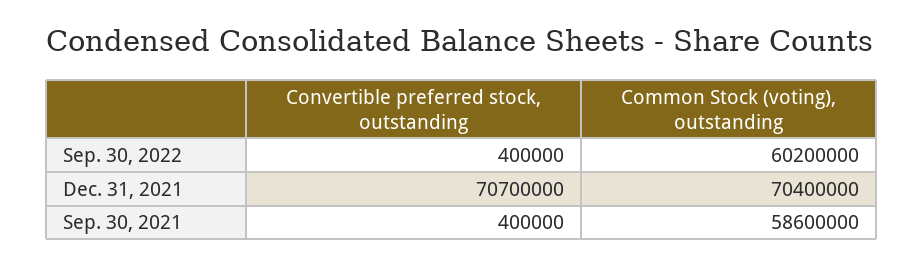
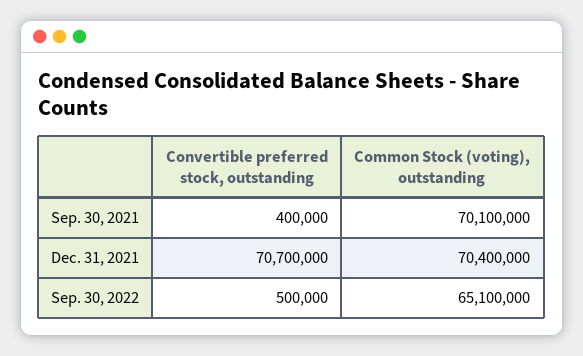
Convertible preferred stock, outstanding, Sep. 30, 2022: 400000 -> 500000
Common Stock (voting), outstanding, Sep. 30, 2022: 60200000 -> 65100000
Common Stock (voting), outstanding, Sep. 30, 2021: 58600000 -> 70100000

